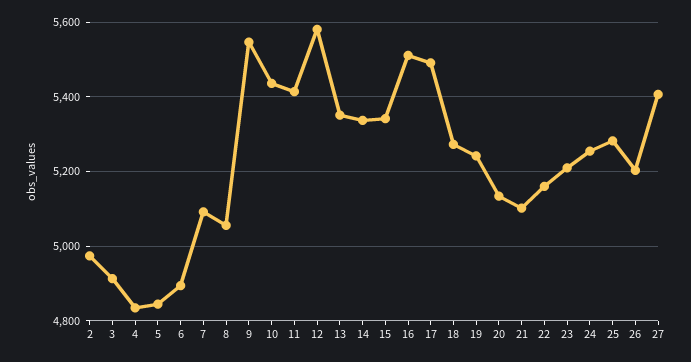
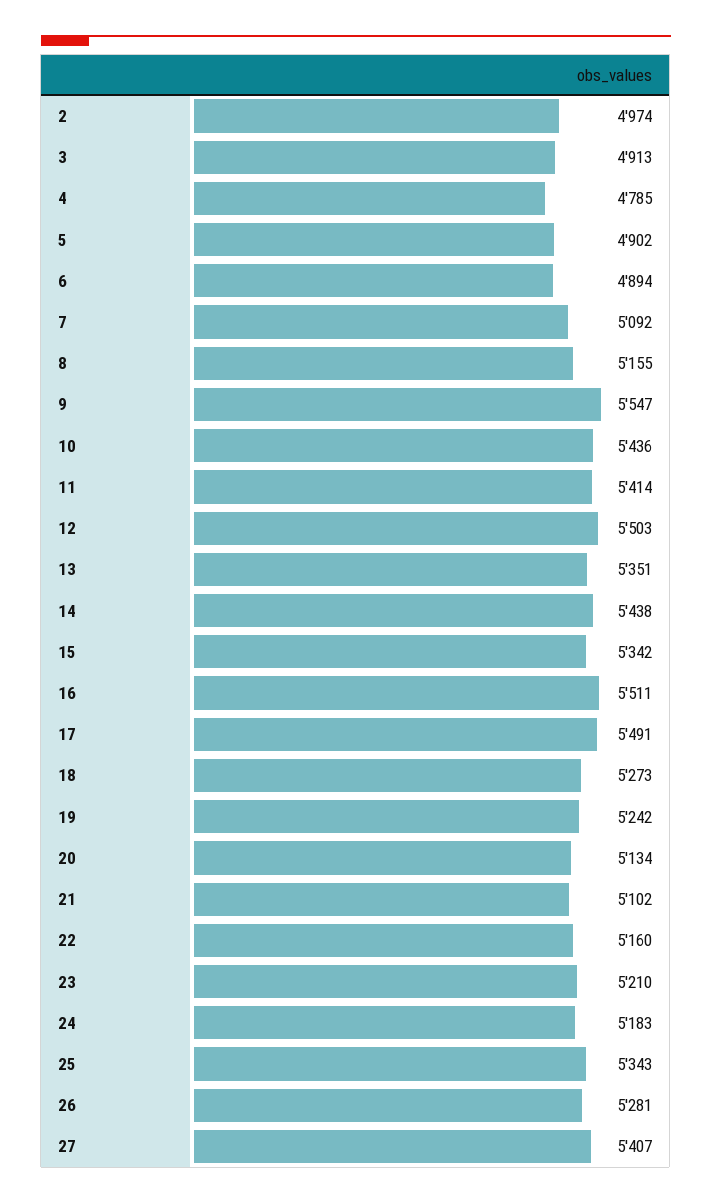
4: 4840 -> 4785
5: 4840 -> 4902
8: 5060 -> 5155
12: 5580 -> 5503
14: 5340 -> 5438
24: 5260 -> 5183
25: 5280 -> 5343
26: 5200 -> 5281

